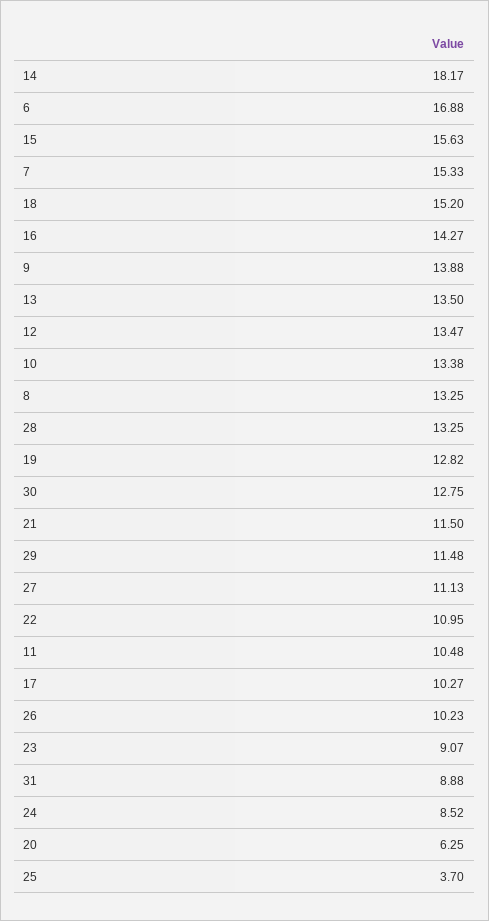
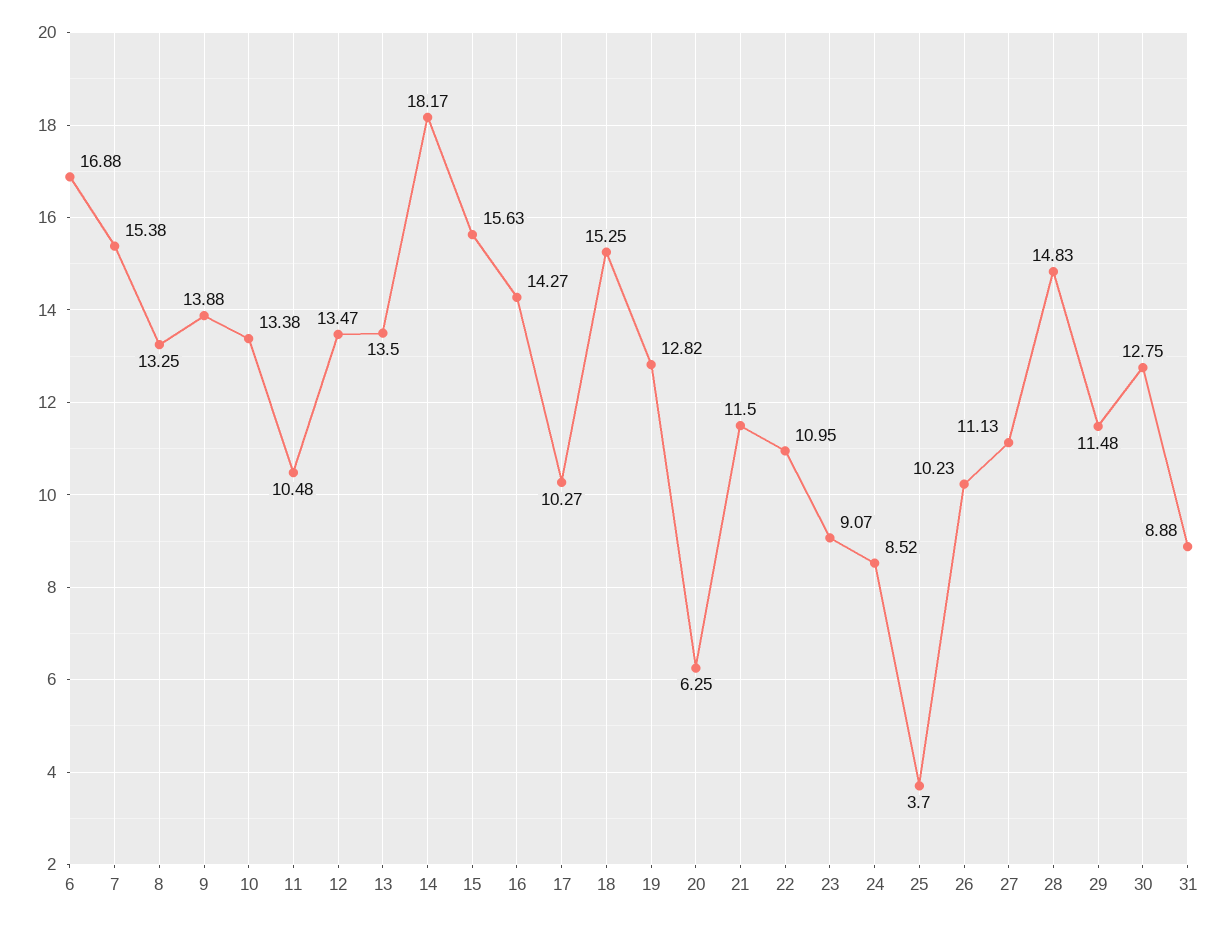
7: 15.33 -> 15.38
18: 15.2 -> 15.25
28: 13.25 -> 14.83

